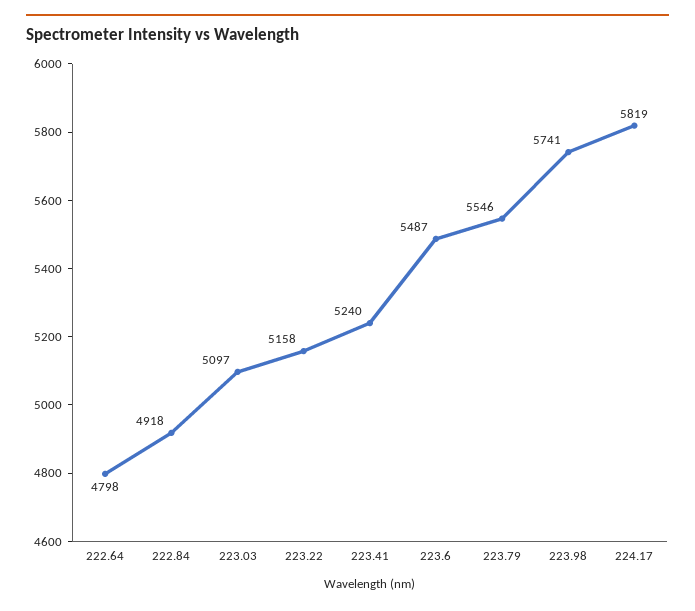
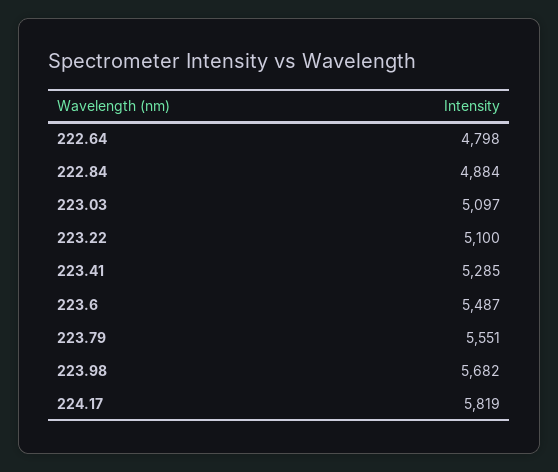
222.84: 4918 -> 4884
223.22: 5158 -> 5100
223.41: 5240 -> 5285
223.79: 5546 -> 5551
223.98: 5741 -> 5682

